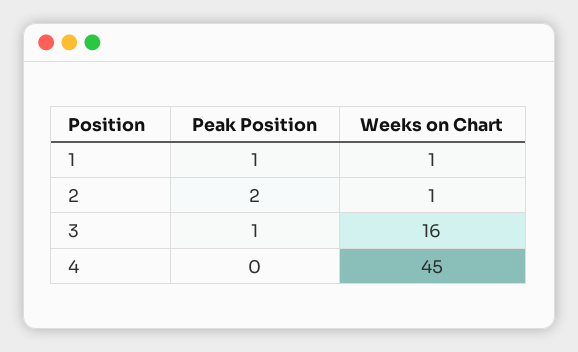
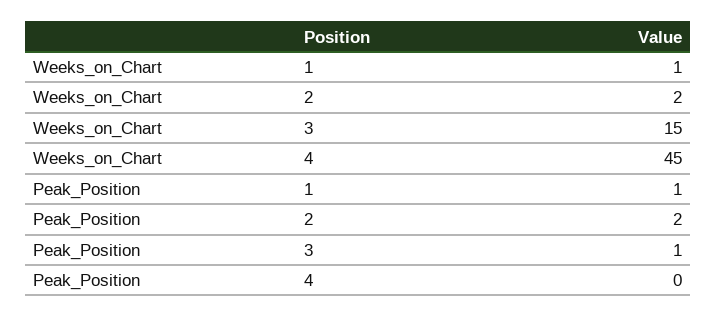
Weeks on Chart, 2: 1 -> 2
Weeks on Chart, 3: 16 -> 15

